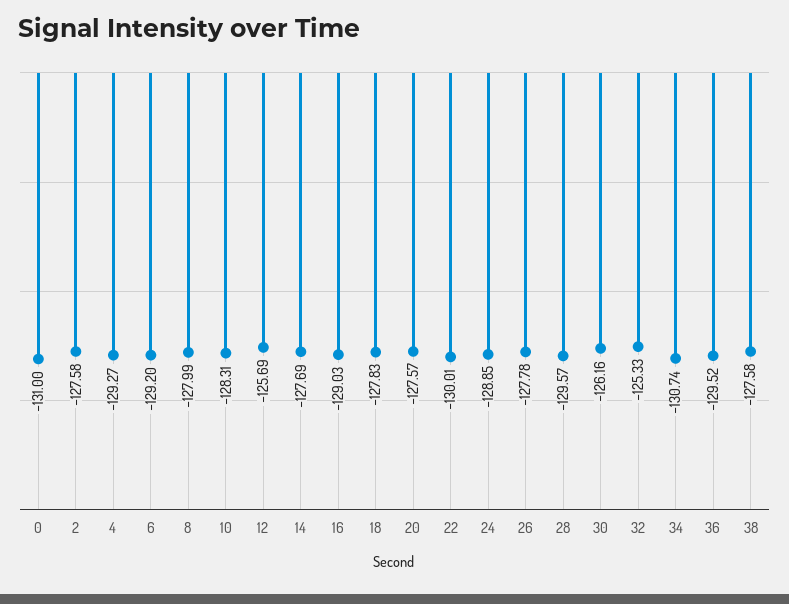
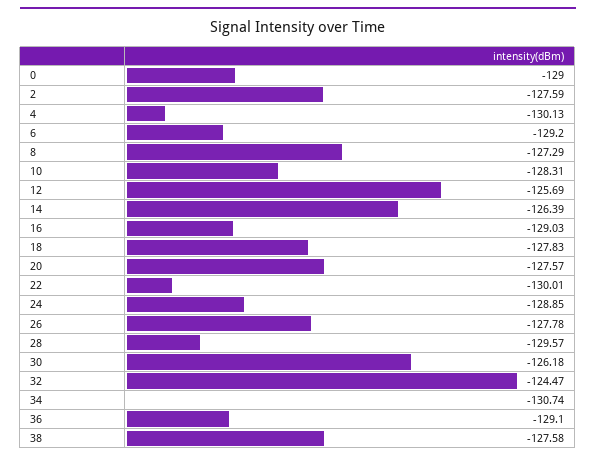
0: -131 -> -129
2: -127.58 -> -127.59
4: -129.27 -> -130.13
8: -127.99 -> -127.29
14: -127.69 -> -126.39
30: -126.16 -> -126.18
32: -125.33 -> -124.47
36: -129.52 -> -129.1

